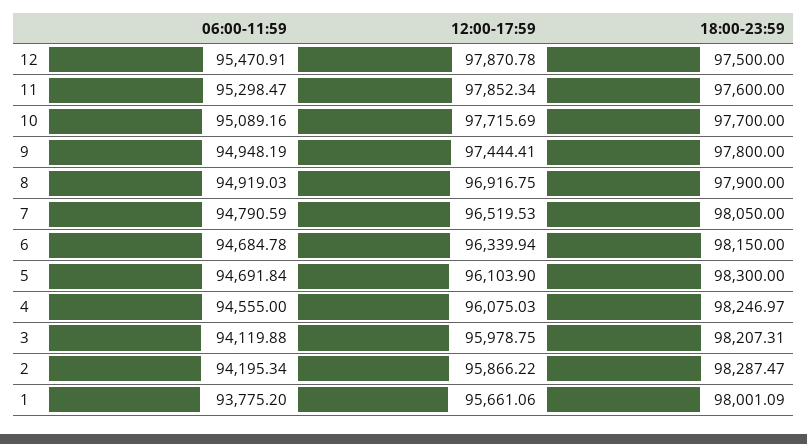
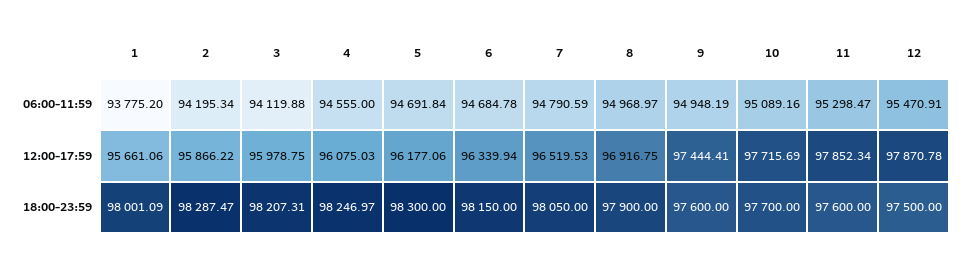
18:00-23:59, 9: 97800 -> 97600
06:00-11:59, 8: 94919.03 -> 94968.97
12:00-17:59, 5: 96103.9 -> 96177.06

